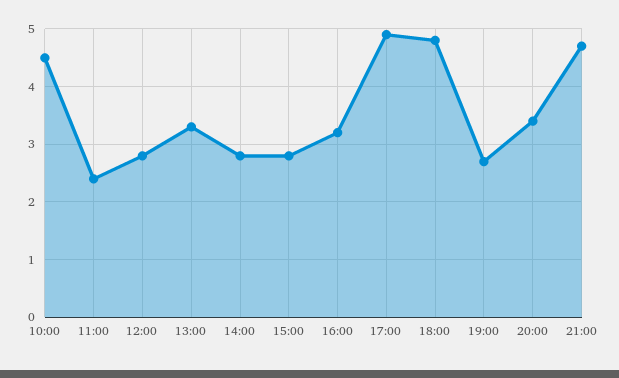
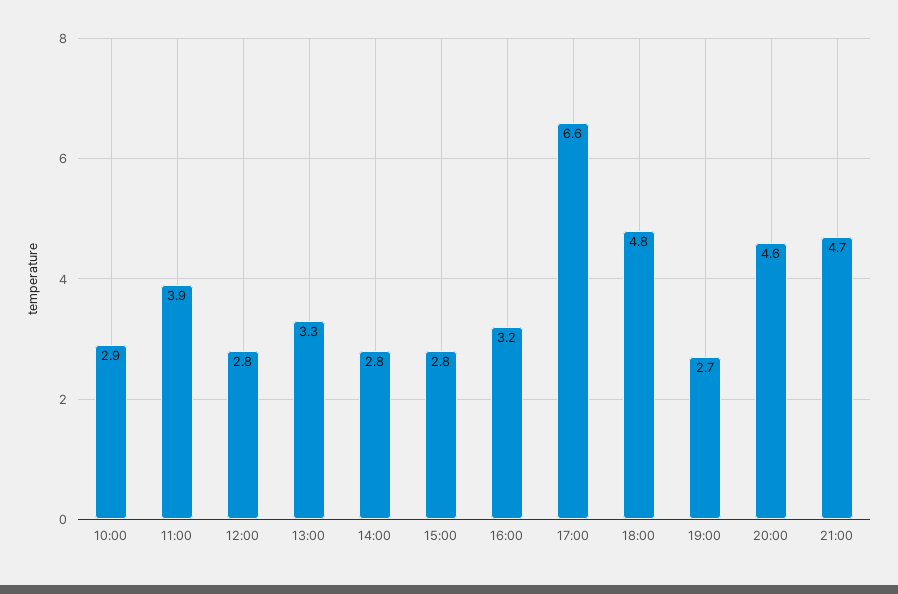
10:00: 4.5 -> 2.9
11:00: 2.5 -> 3.9
17:00: 5 -> 6.6
20:00: 3.5 -> 4.6

